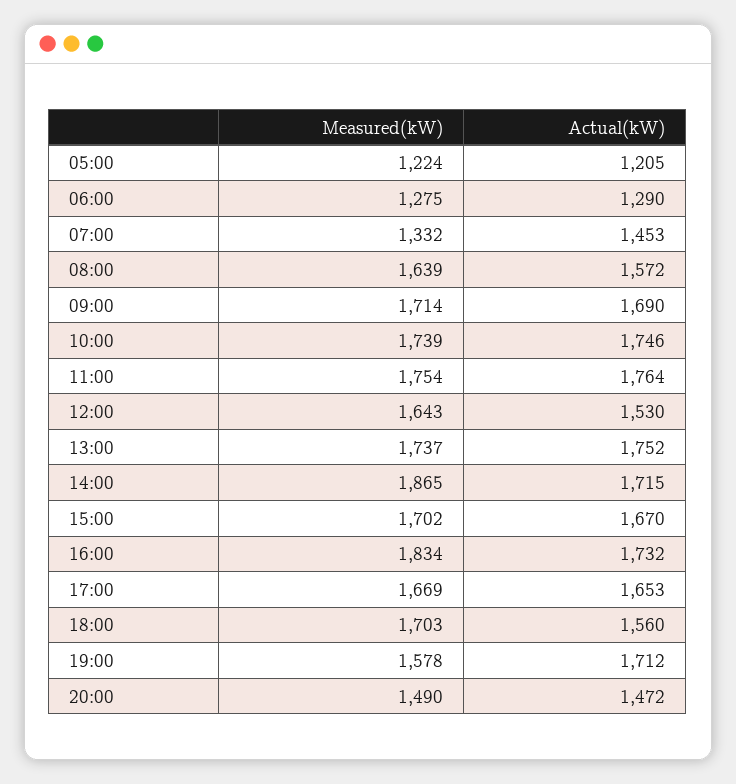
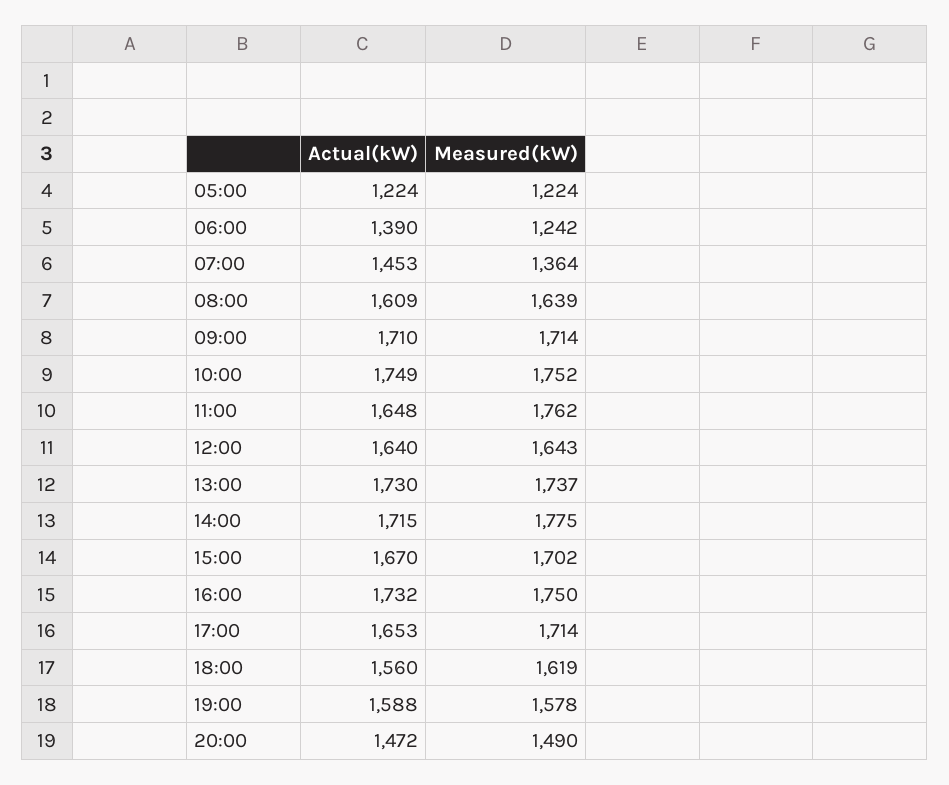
Actual(kW), 05:00: 1205 -> 1224
Measured(kW), 06:00: 1275 -> 1242
Actual(kW), 06:00: 1290 -> 1390
Measured(kW), 07:00: 1332 -> 1364
Actual(kW), 08:00: 1572 -> 1609
Actual(kW), 09:00: 1690 -> 1710
Measured(kW), 10:00: 1739 -> 1752
Actual(kW), 10:00: 1746 -> 1749
Measured(kW), 11:00: 1754 -> 1762
Actual(kW), 11:00: 1764 -> 1648
Actual(kW), 12:00: 1530 -> 1640
Actual(kW), 13:00: 1752 -> 1730
Measured(kW), 14:00: 1865 -> 1775
Measured(kW), 16:00: 1834 -> 1750
Measured(kW), 17:00: 1669 -> 1714
Measured(kW), 18:00: 1703 -> 1619
Actual(kW), 19:00: 1712 -> 1588

